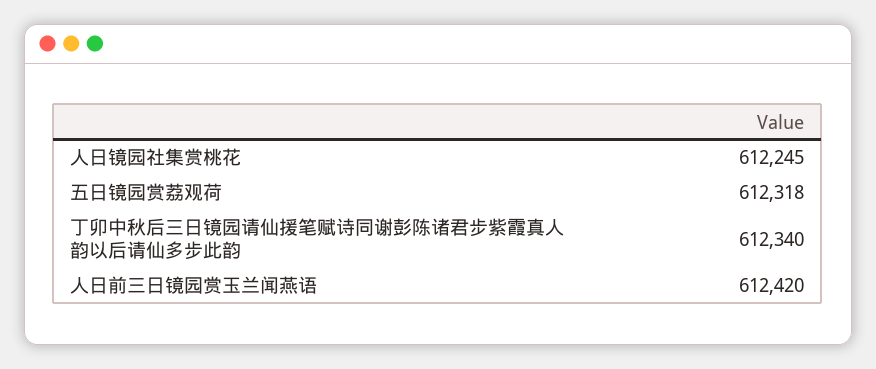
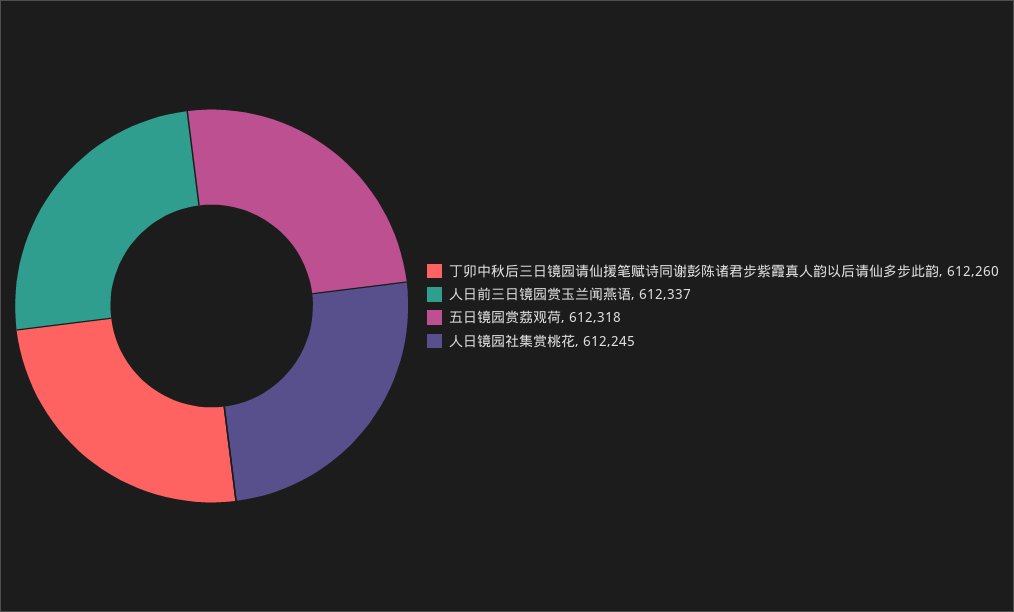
丁卯中秋后三日镜园请仙援笔赋诗同谢彭陈诸君步紫霞真人韵以后请仙多步此韵: 612340 -> 612260
人日前三日镜园赏玉兰闻燕语: 612420 -> 612337

